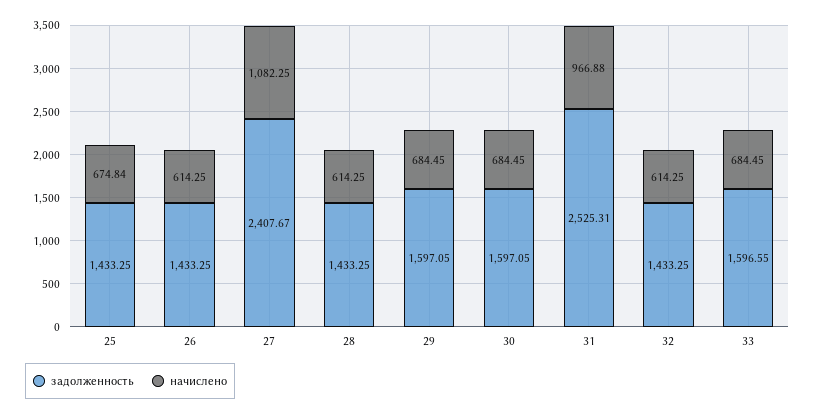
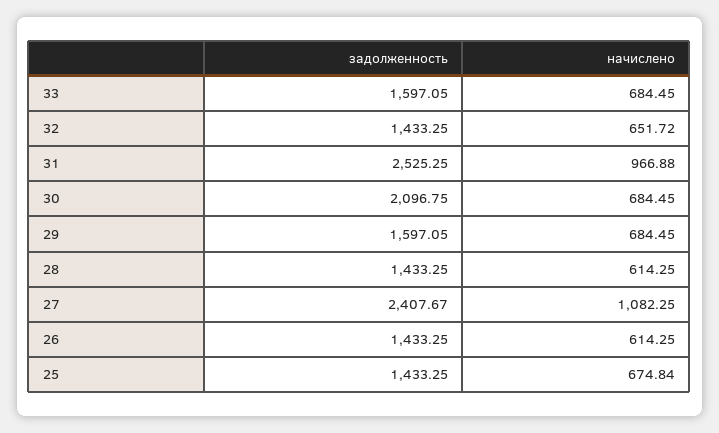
задолженность, 30: 1597.05 -> 2096.75
задолженность, 31: 2525.31 -> 2525.25
начислено, 32: 614.25 -> 651.72
задолженность, 33: 1596.55 -> 1597.05

